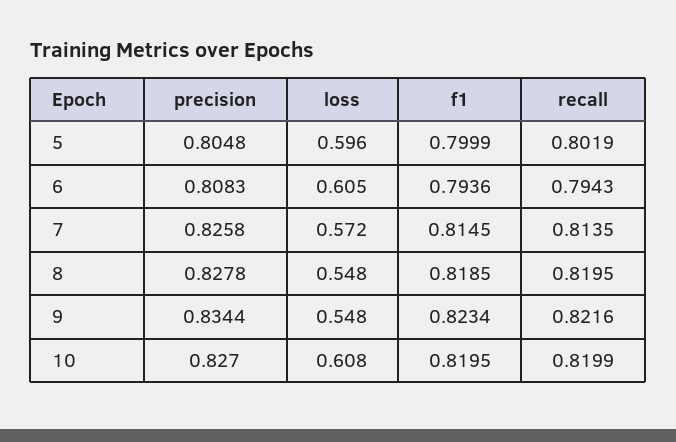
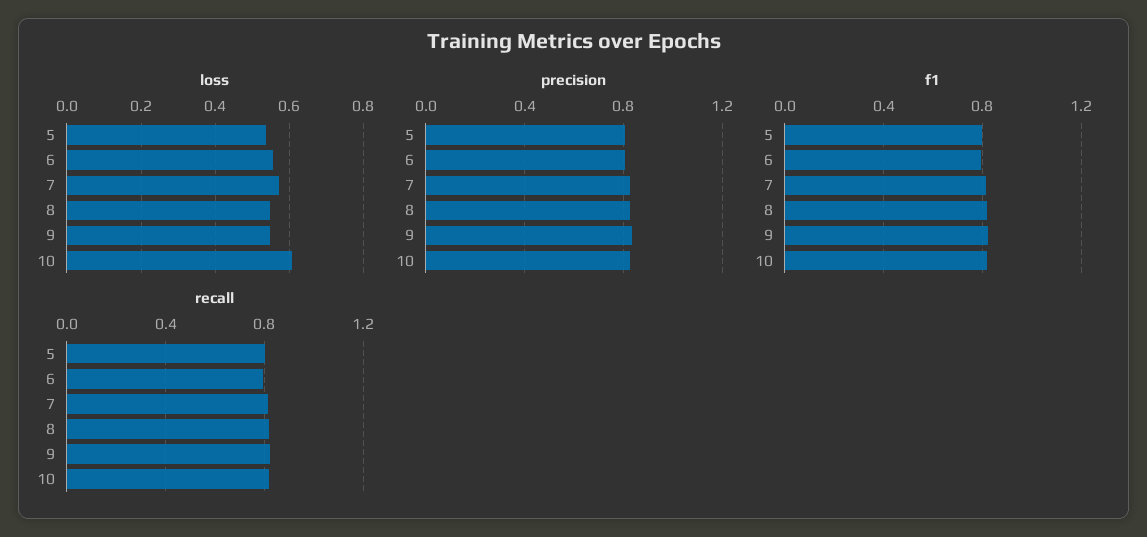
loss, 5: 0.596 -> 0.54
loss, 6: 0.605 -> 0.56

